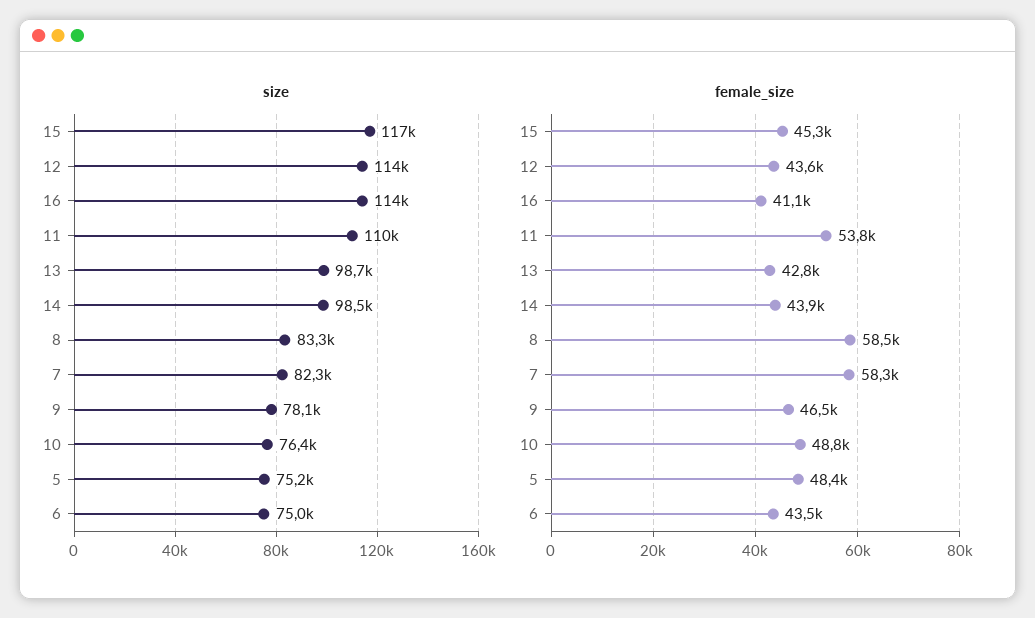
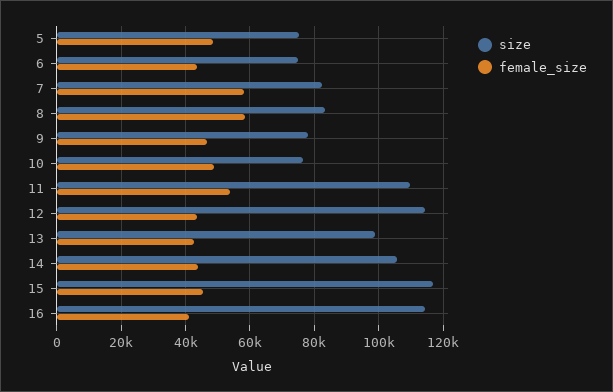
size, 14: 98500 -> 106000

